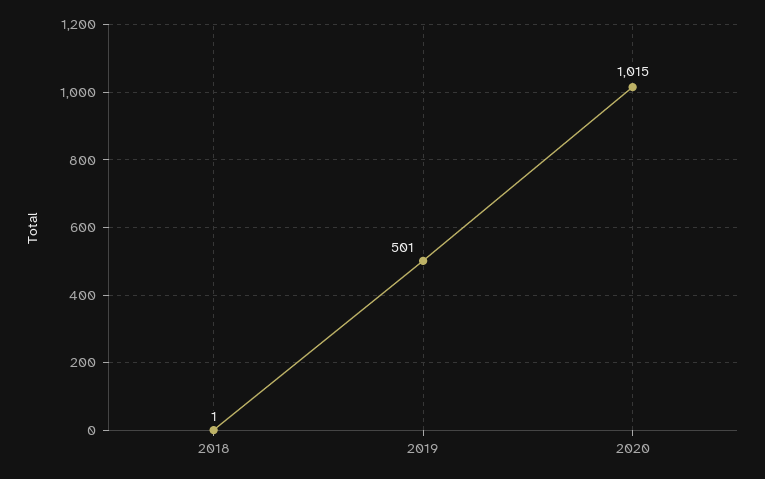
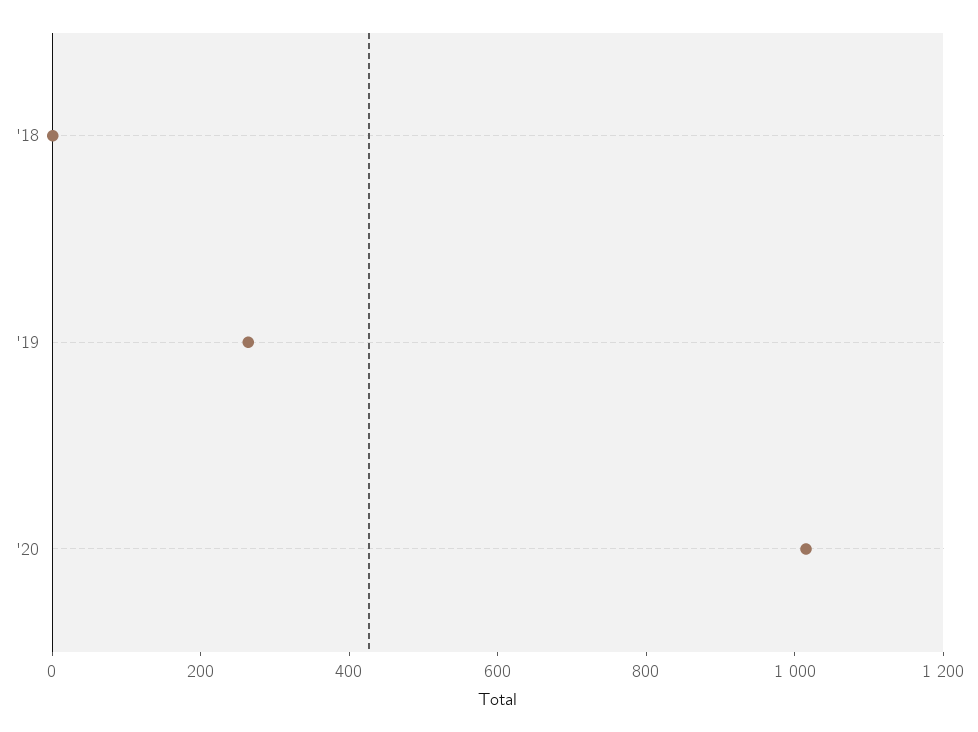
2019: 501 -> 250

